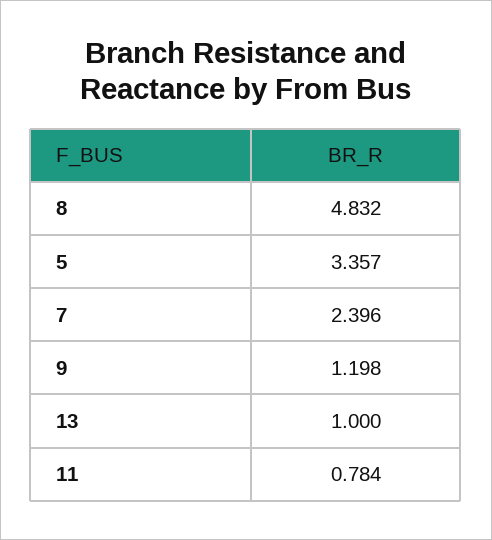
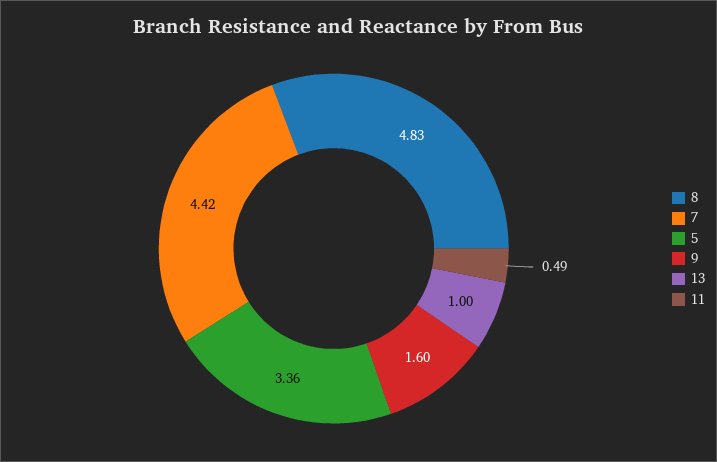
7: 2.396 -> 4.42
9: 1.198 -> 1.6
11: 0.784 -> 0.49

